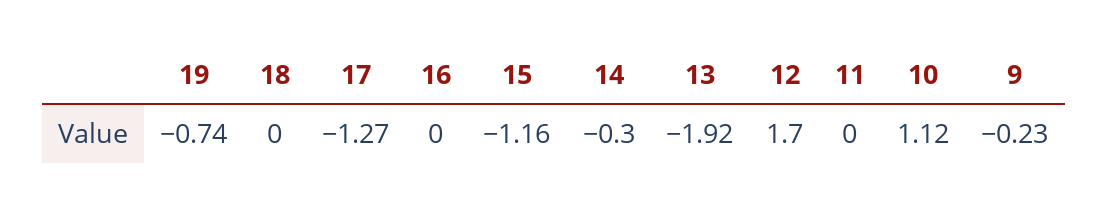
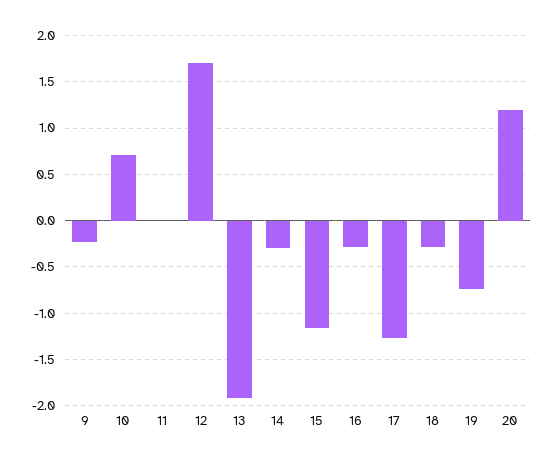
18: 0 -> -0.3
16: 0 -> -0.3
10: 1.12 -> 0.7
20: none -> 1.2

